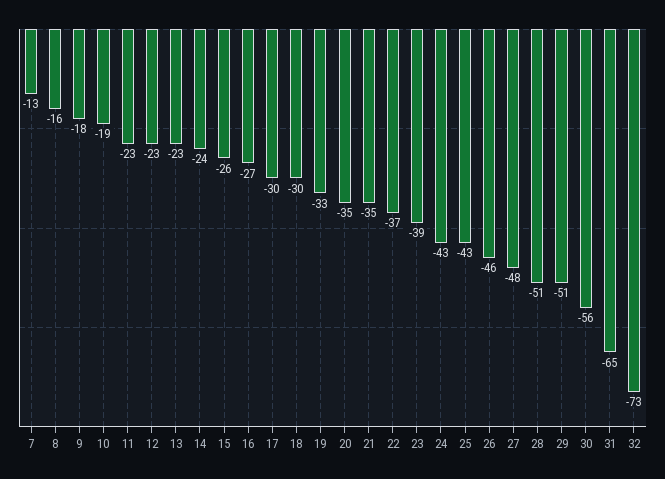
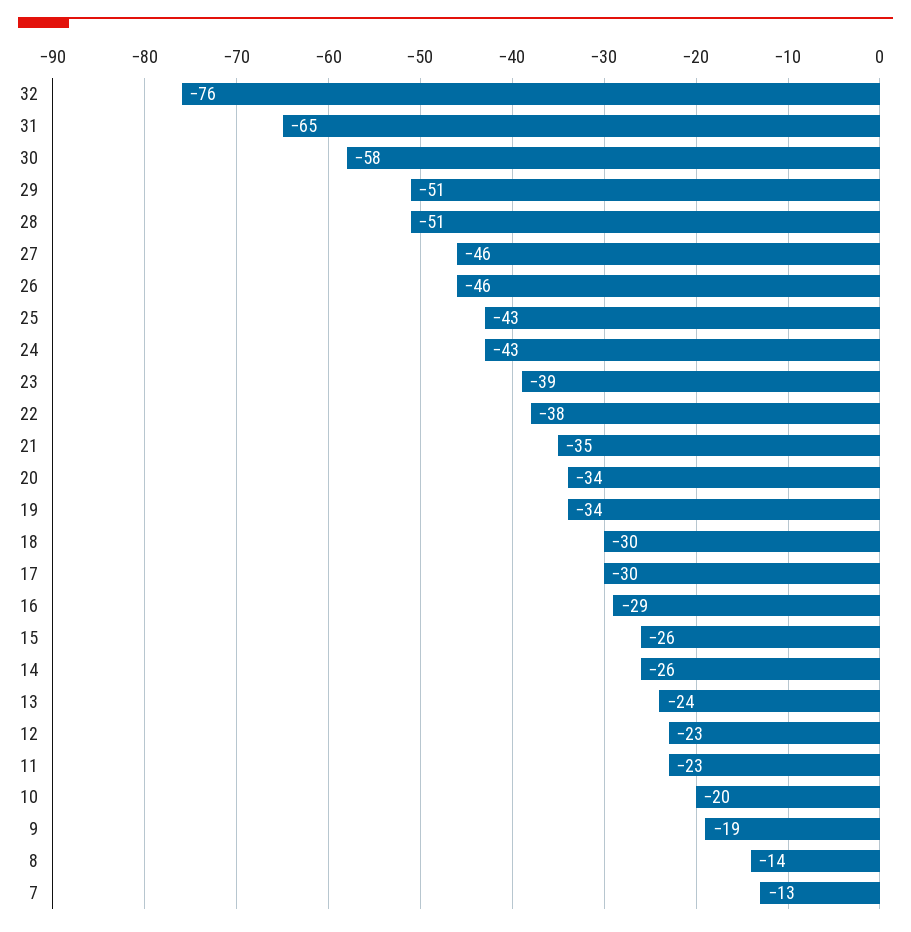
8: -16 -> -14
9: -18 -> -19
10: -19 -> -20
13: -23 -> -24
14: -24 -> -26
16: -27 -> -29
19: -33 -> -34
20: -35 -> -34
22: -37 -> -38
27: -48 -> -46
30: -56 -> -58
32: -73 -> -76

